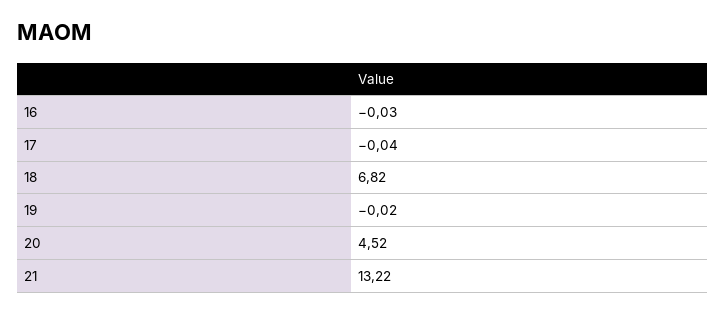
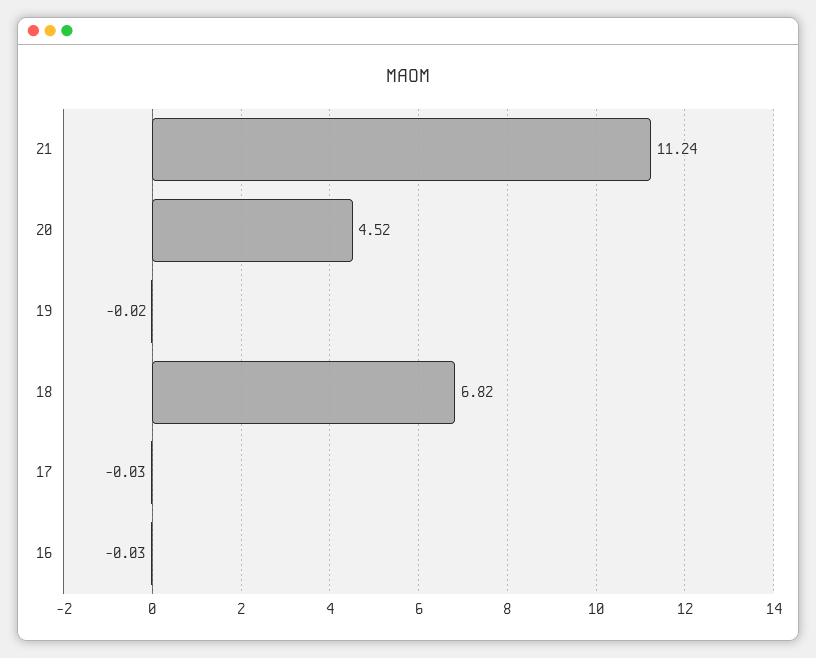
17: -0.04 -> -0.03
21: 13.22 -> 11.24

